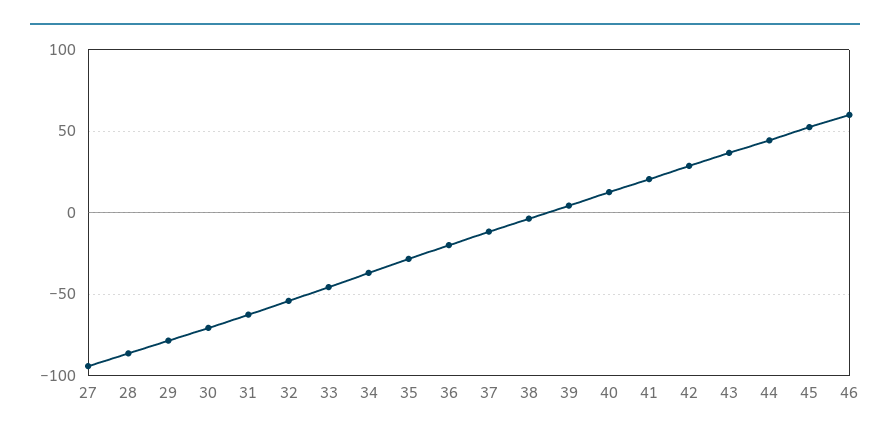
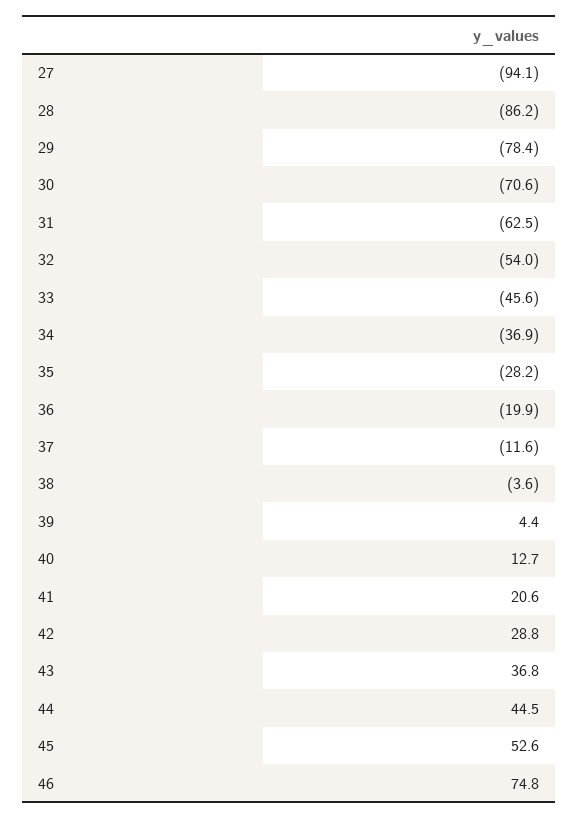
46: 60 -> 74.8

